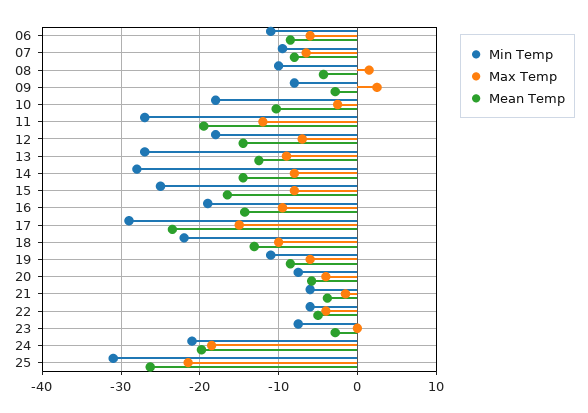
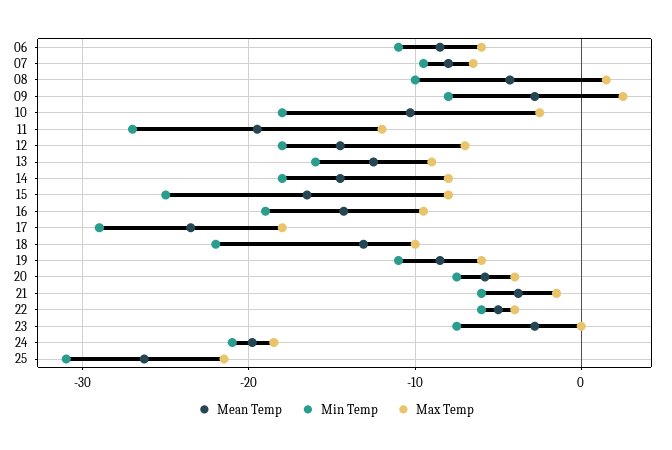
Min Temp, 13: -27 -> -16
Min Temp, 14: -28 -> -18
Max Temp, 17: -15 -> -18

